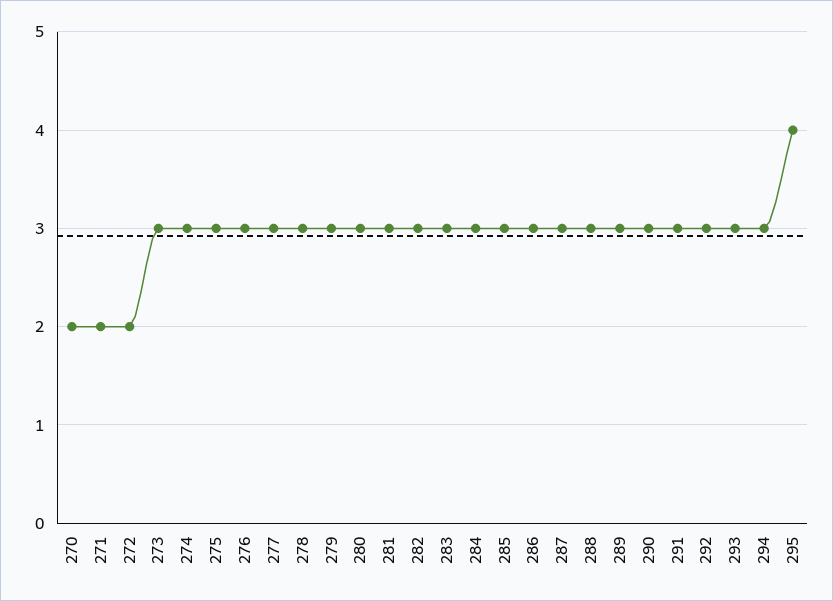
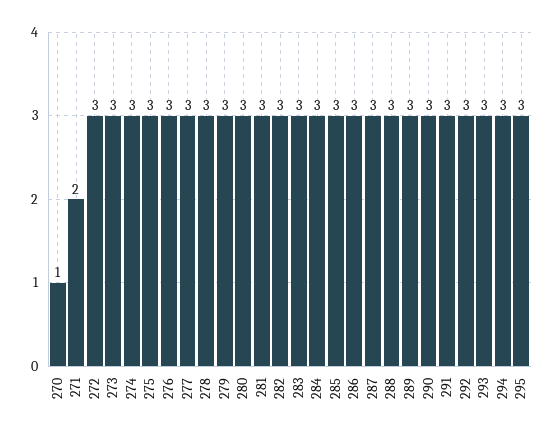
270: 2 -> 1
272: 2 -> 3
295: 4 -> 3

